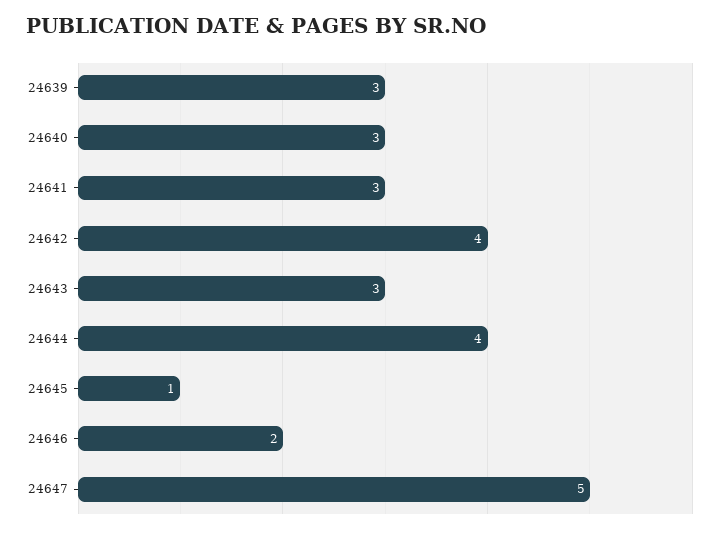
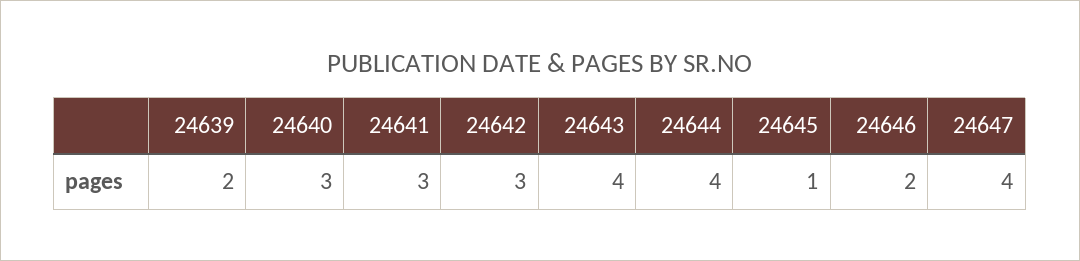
24639: 3 -> 2
24642: 4 -> 3
24643: 3 -> 4
24647: 5 -> 4

